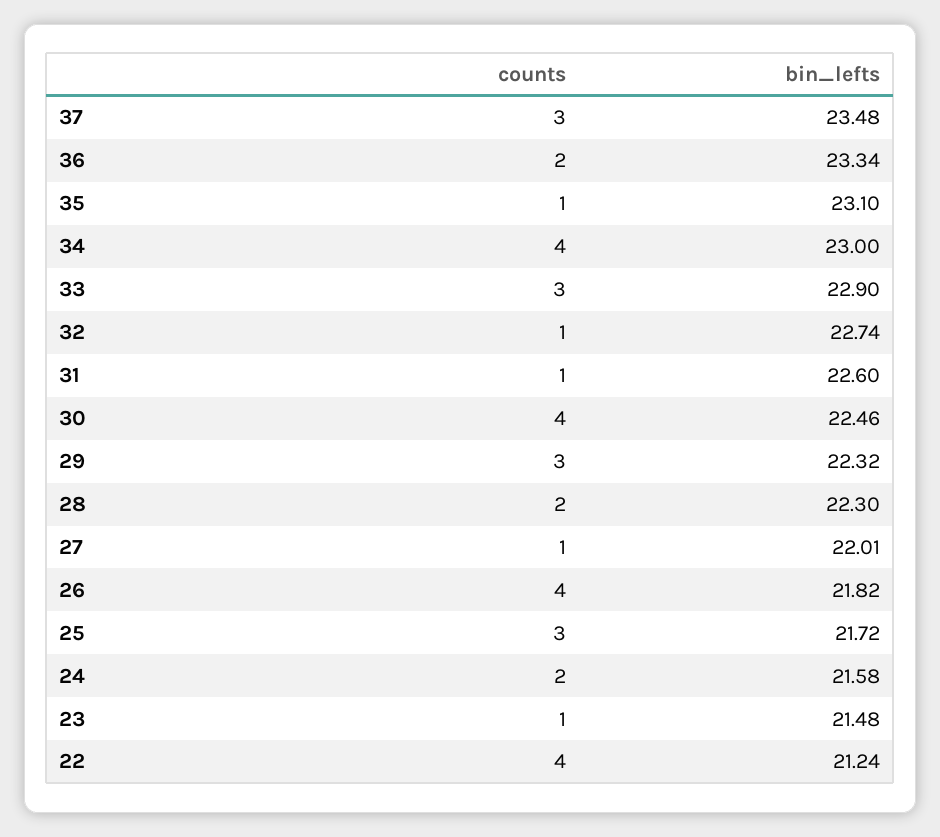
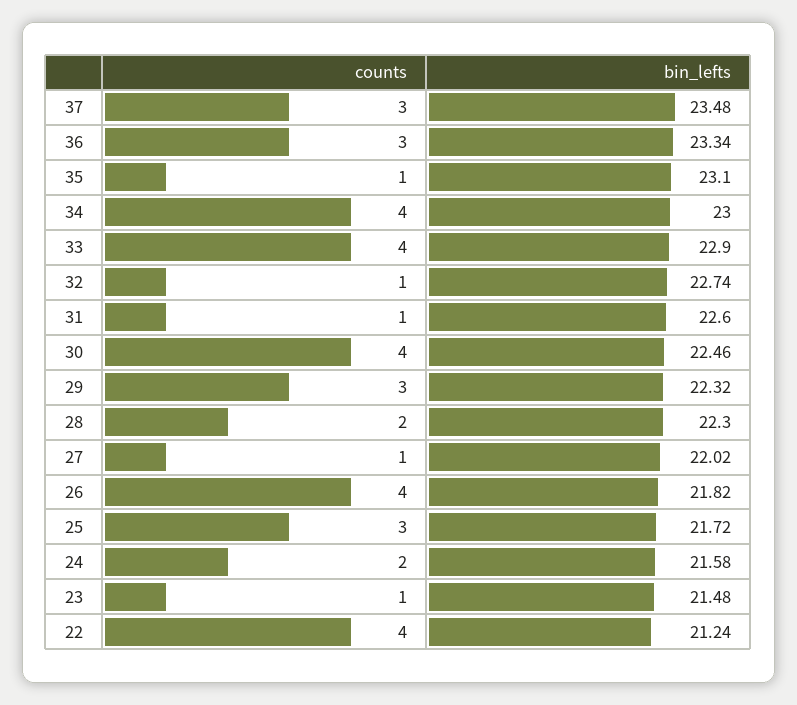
counts, 36: 2 -> 3
counts, 33: 3 -> 4
bin_lefts, 27: 22.01 -> 22.02

